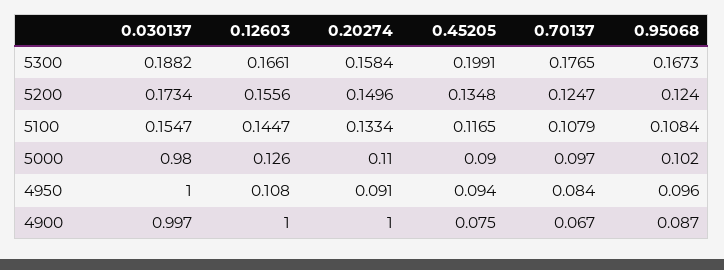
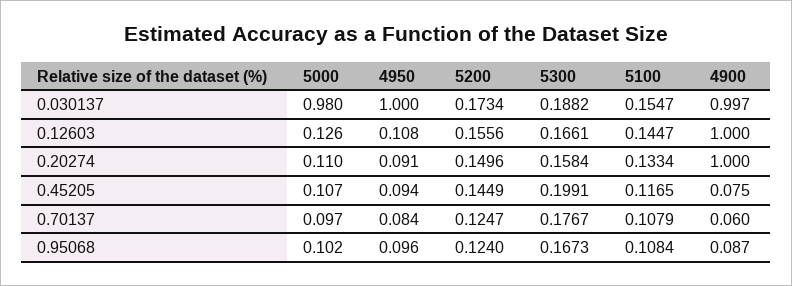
0.70137, 5300: 0.1765 -> 0.1767
0.45205, 5200: 0.1348 -> 0.1449
0.45205, 5000: 0.09 -> 0.107
0.70137, 4900: 0.067 -> 0.06

